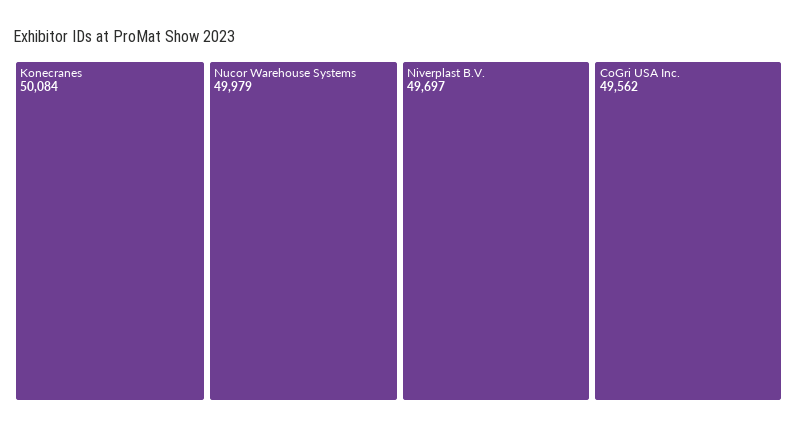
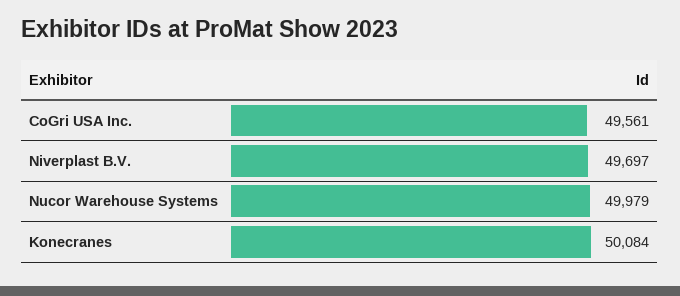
CoGri USA Inc.: 49562 -> 49561

